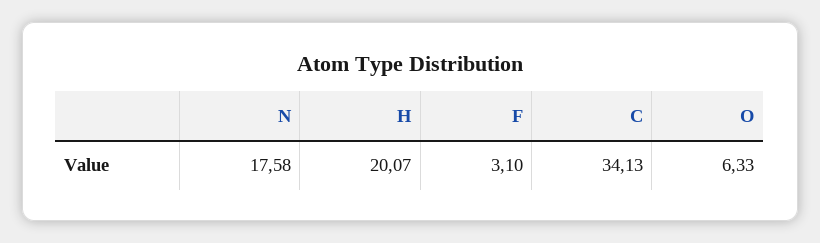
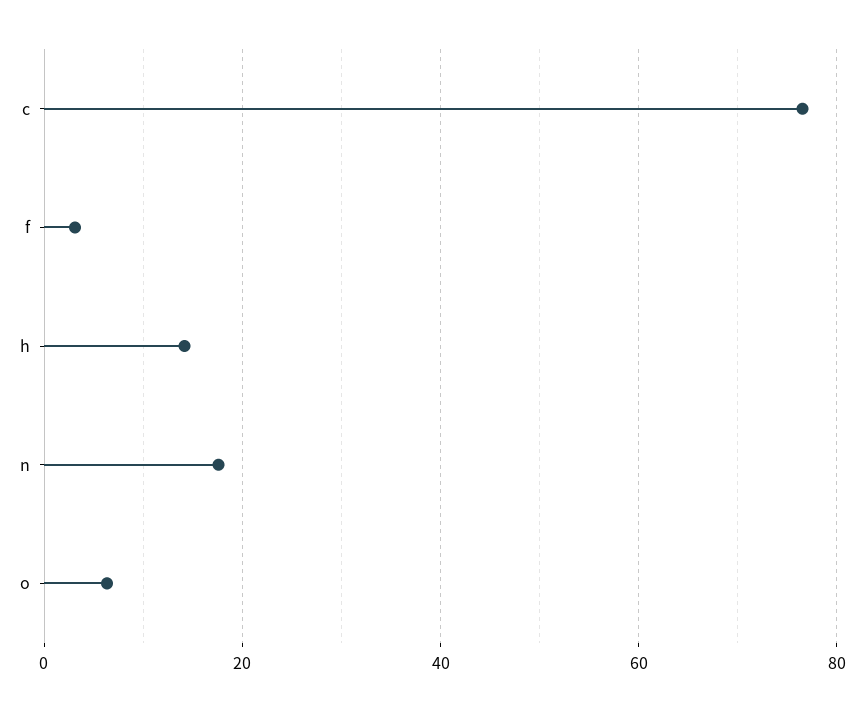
H: 20.07 -> 14
C: 34.13 -> 76

